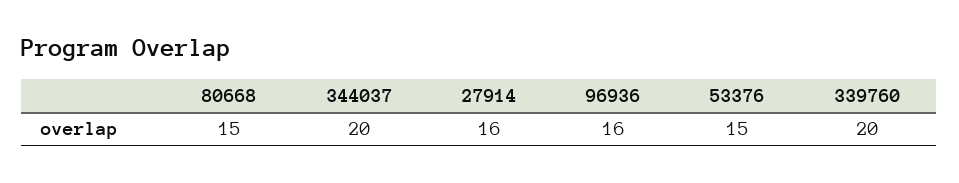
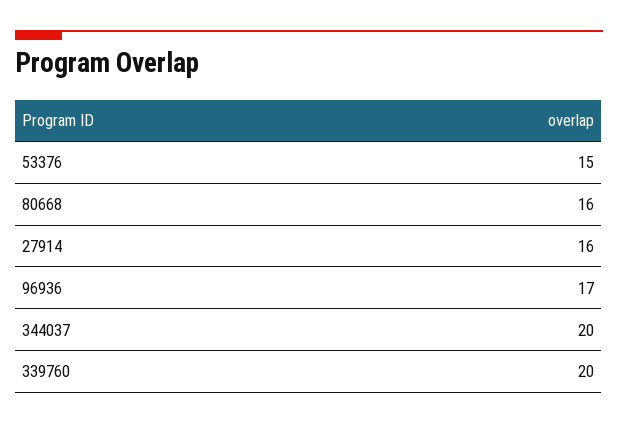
80668: 15 -> 16
96936: 16 -> 17

